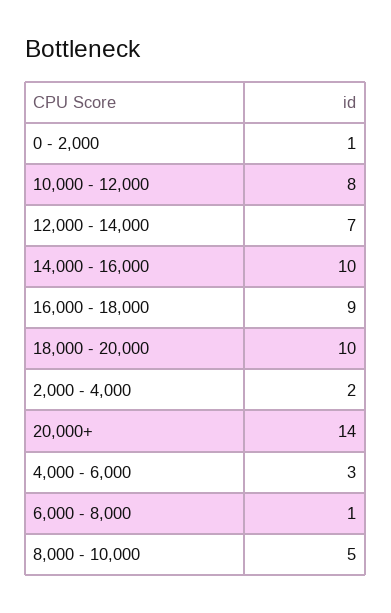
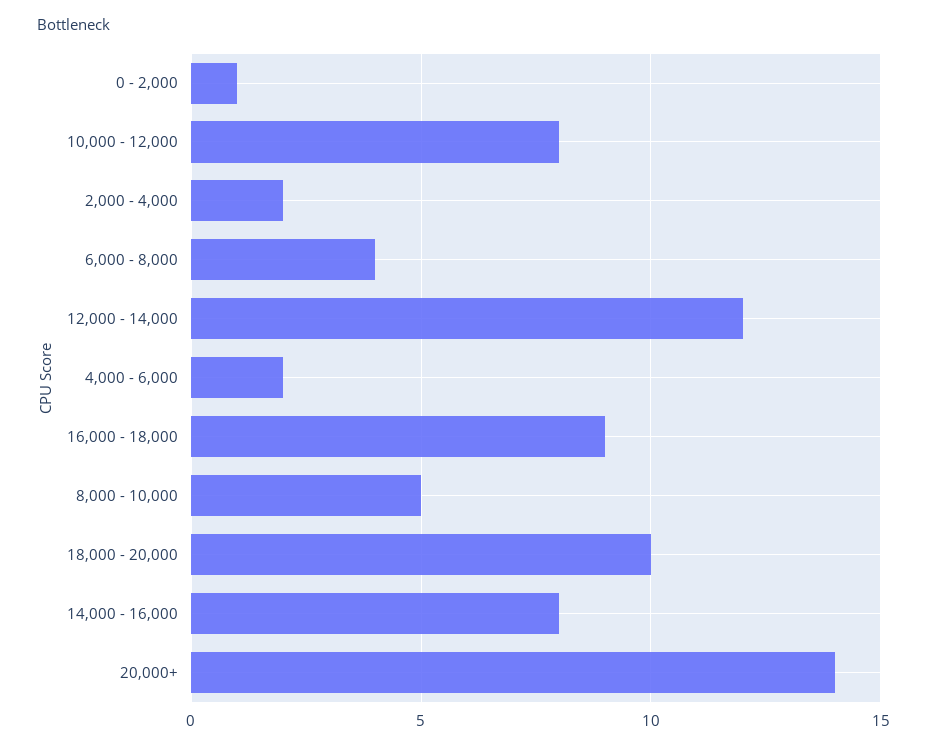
12,000 - 14,000: 7 -> 12
14,000 - 16,000: 10 -> 8
4,000 - 6,000: 3 -> 2
6,000 - 8,000: 1 -> 4

